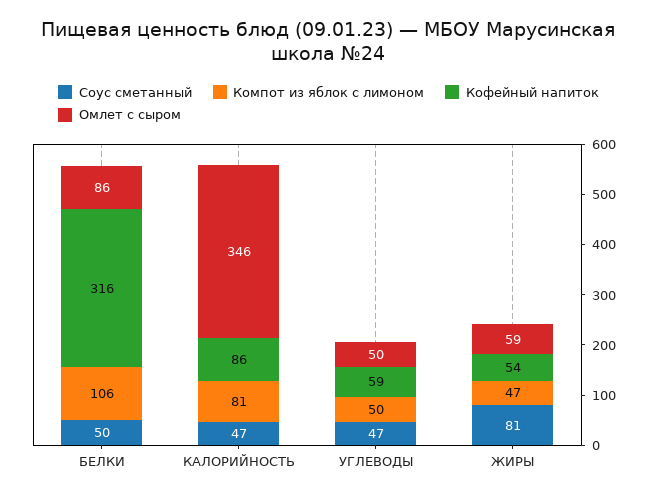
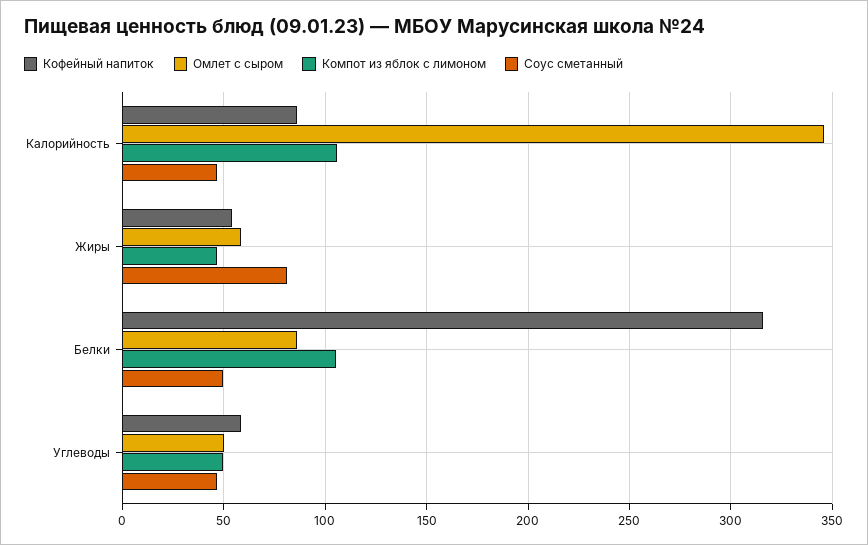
Компот из яблок с лимоном, КАЛОРИЙНОСТЬ: 81 -> 105

